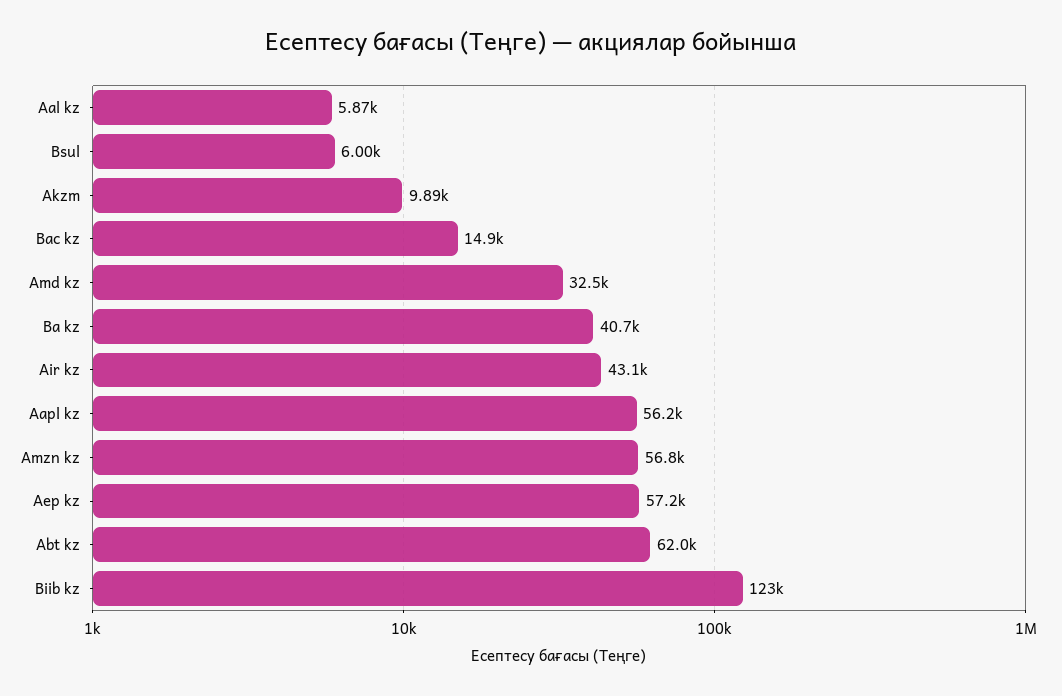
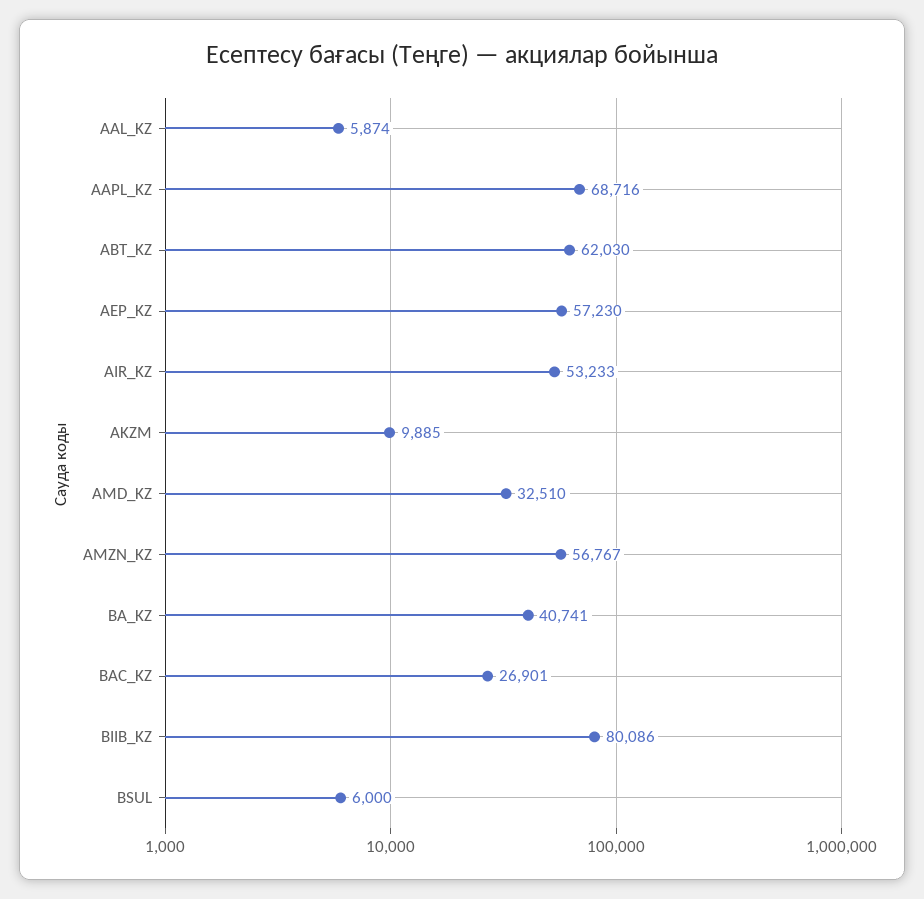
Bac kz: 14900 -> 26901
Air kz: 43100 -> 53233
Aapl kz: 56200 -> 68716
Biib kz: 123000 -> 80086

